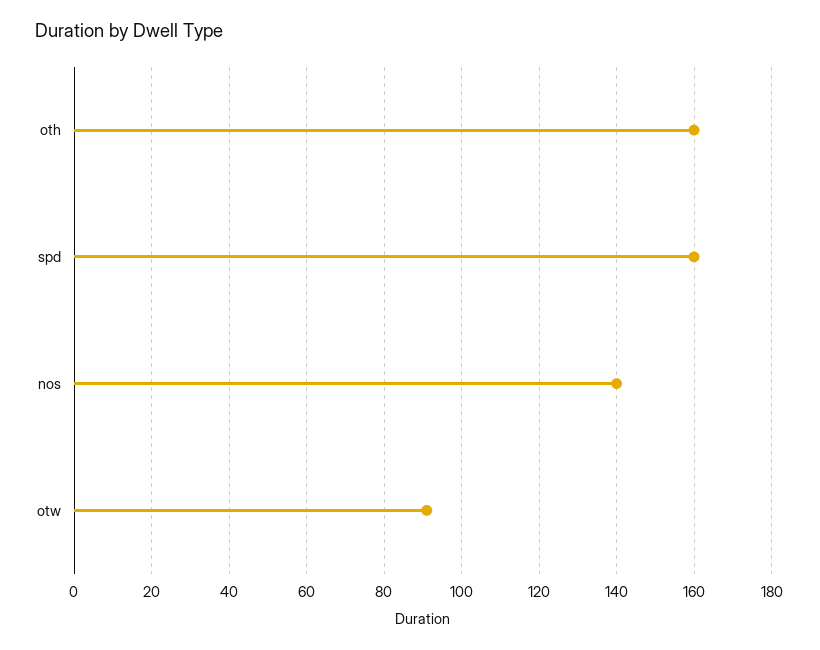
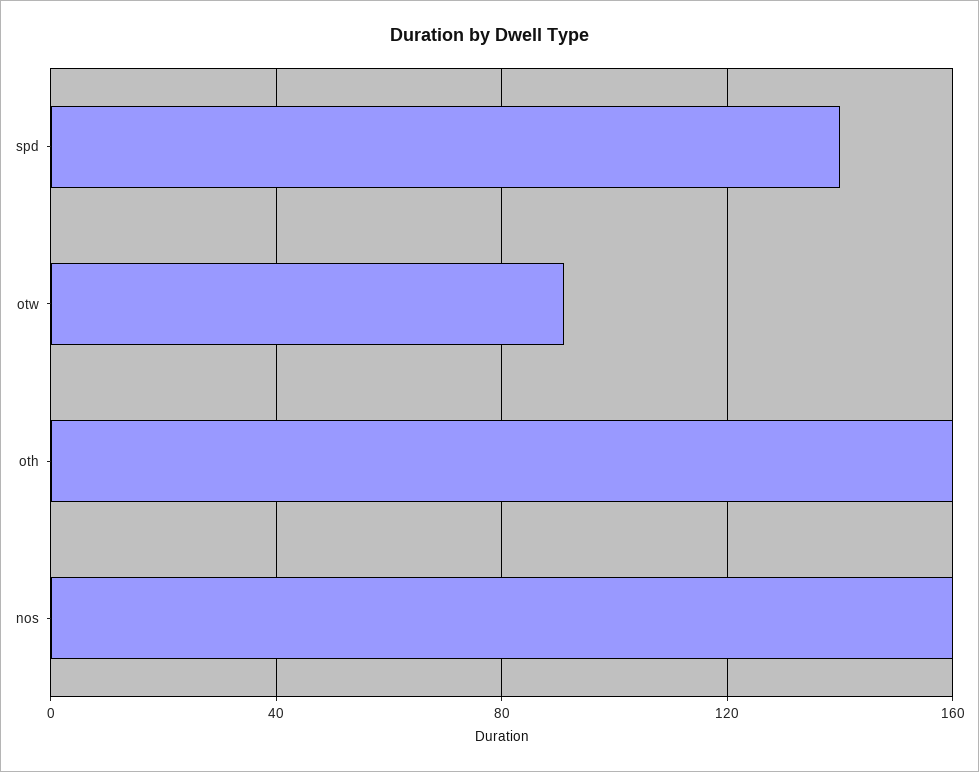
spd: 160 -> 140
nos: 140 -> 160

